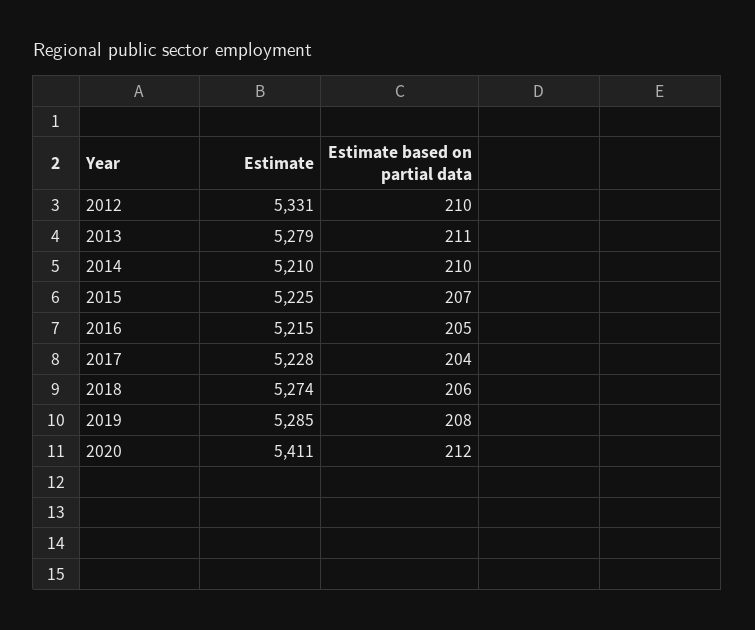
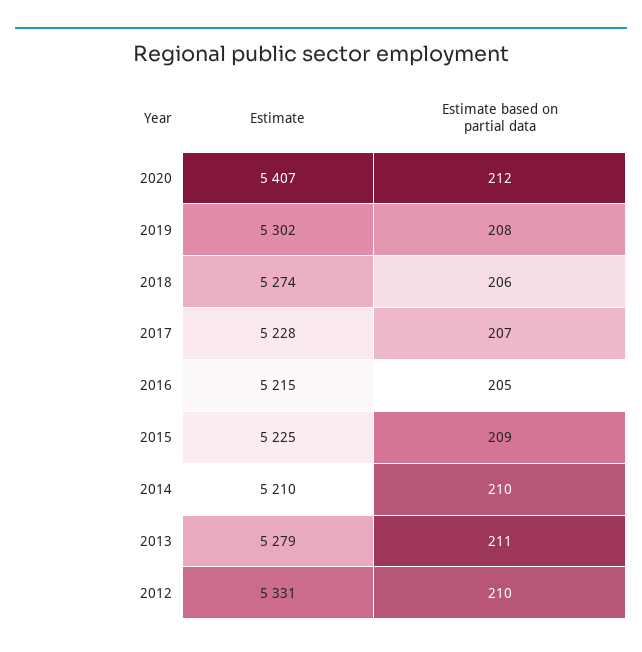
Estimate based on partial data, 2015: 207 -> 209
Estimate based on partial data, 2017: 204 -> 207
Estimate, 2019: 5285 -> 5302
Estimate, 2020: 5411 -> 5407

